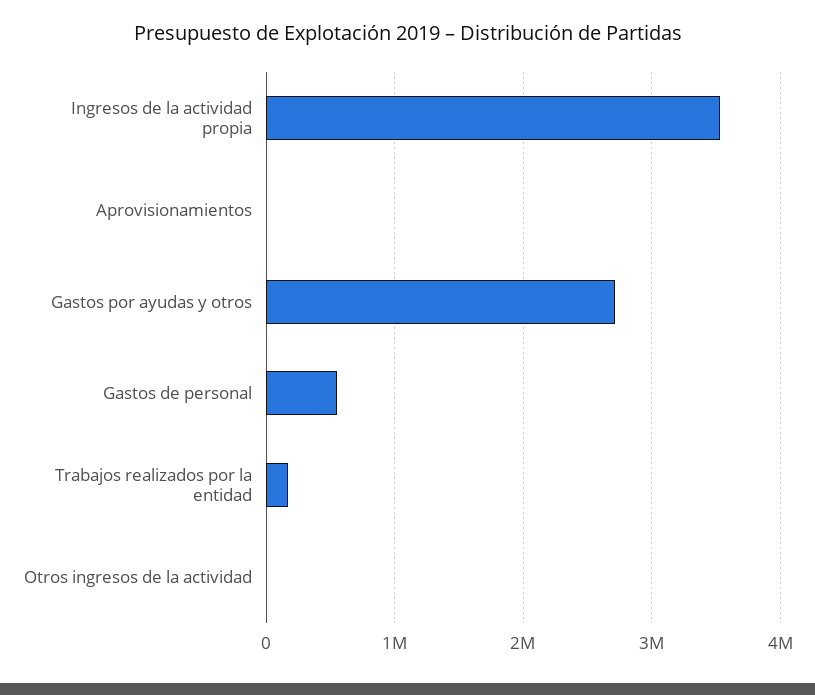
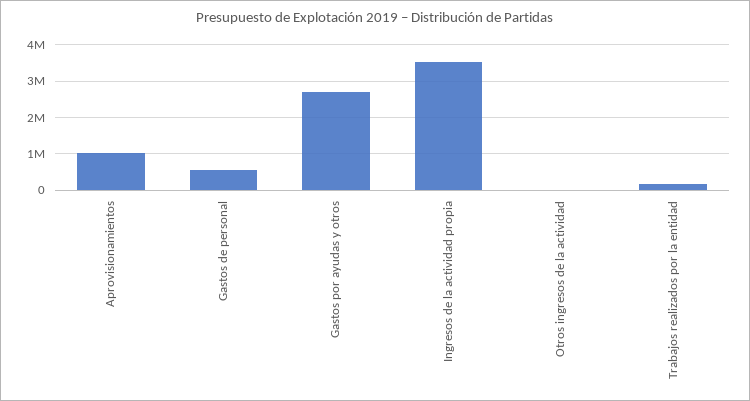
Aprovisionamientos: 0 -> 1000000

